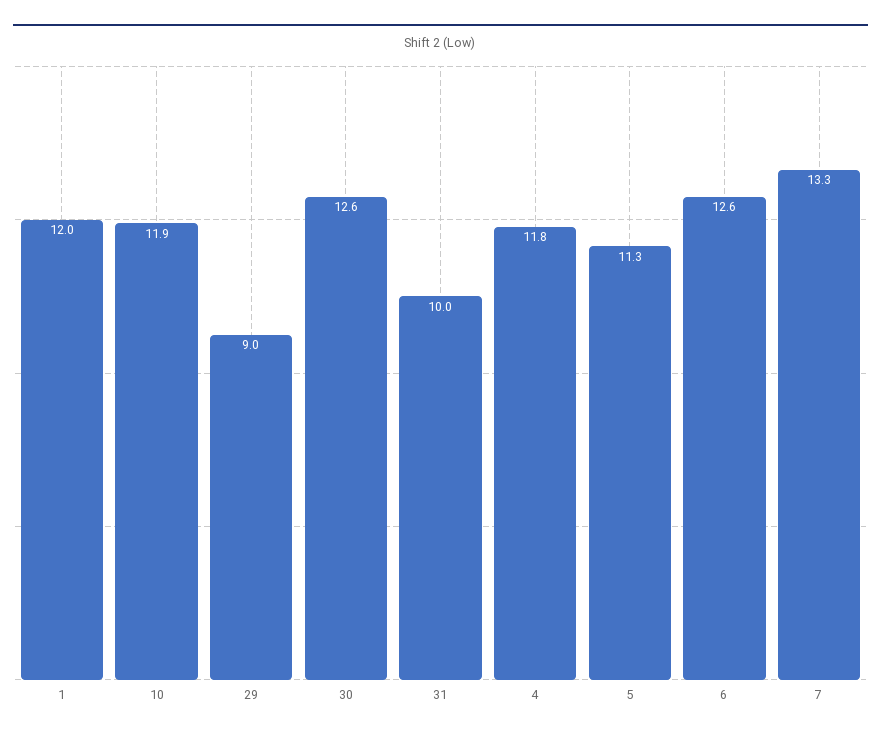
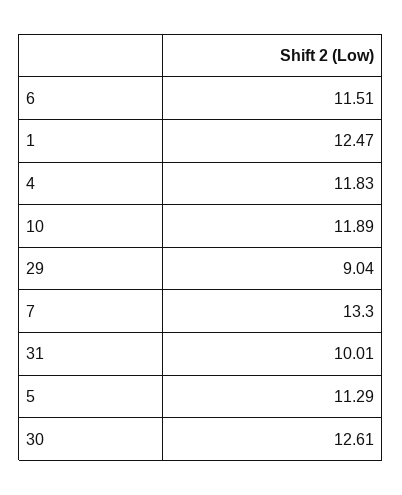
1: 12 -> 12.47
6: 12.6 -> 11.51

